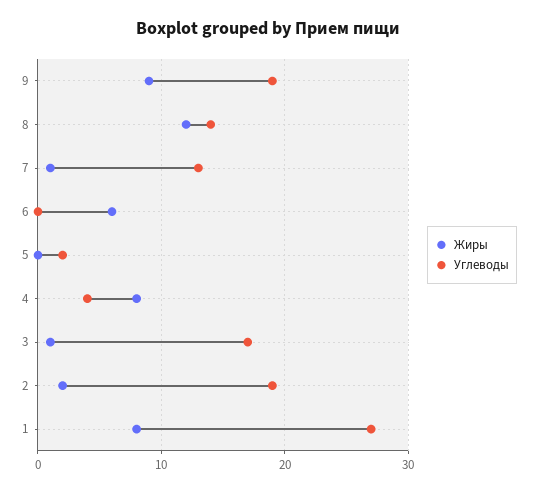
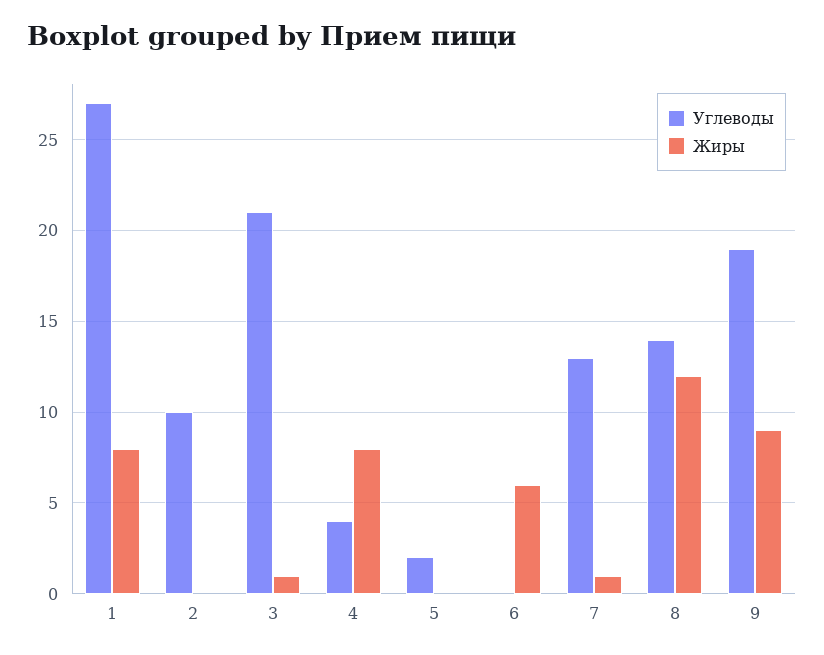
Углеводы, 3: 17 -> 21
Жиры, 2: 2 -> 0
Углеводы, 2: 19 -> 10

